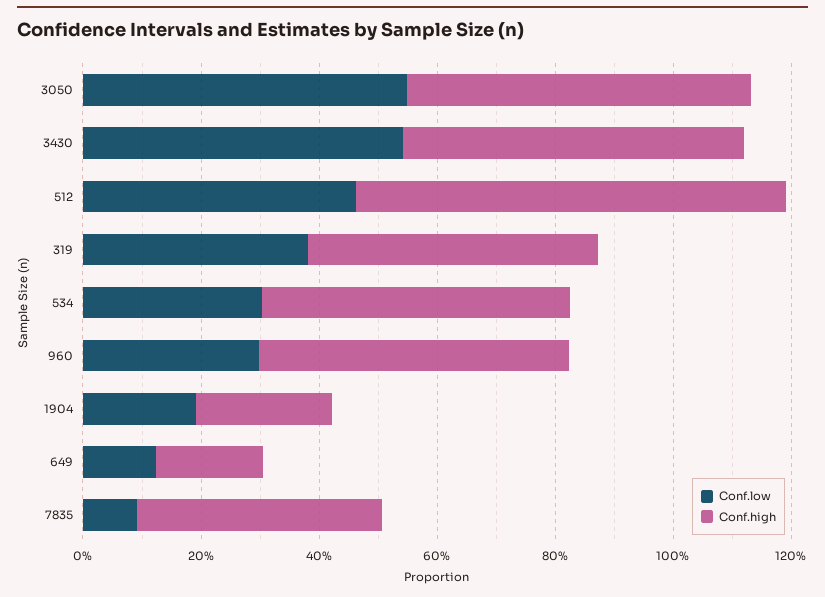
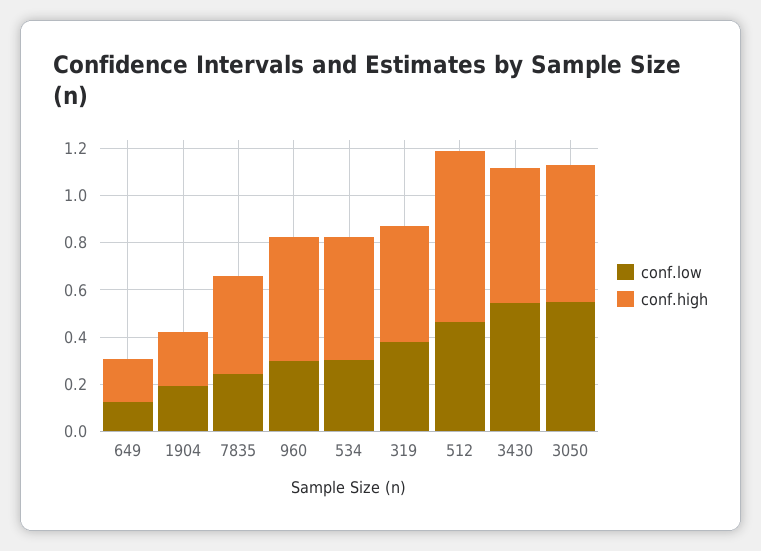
Conf.low, 7835: 0.1 -> 0.25

